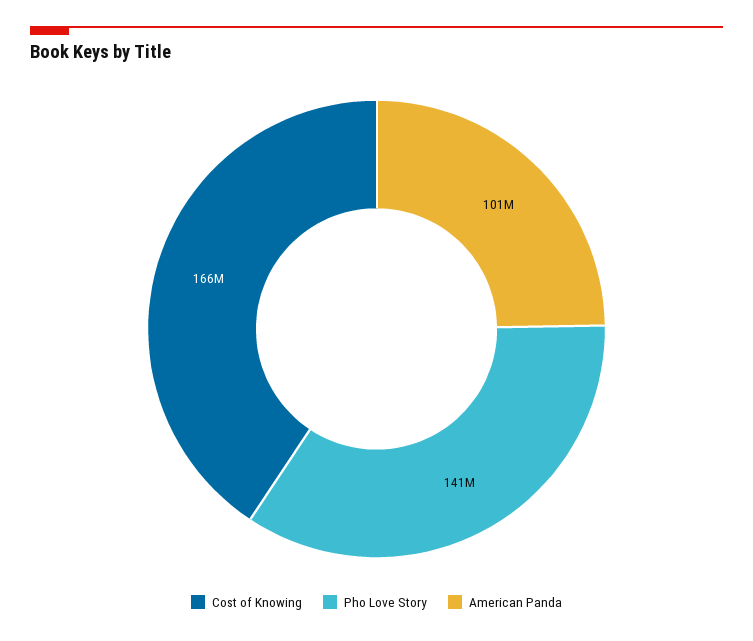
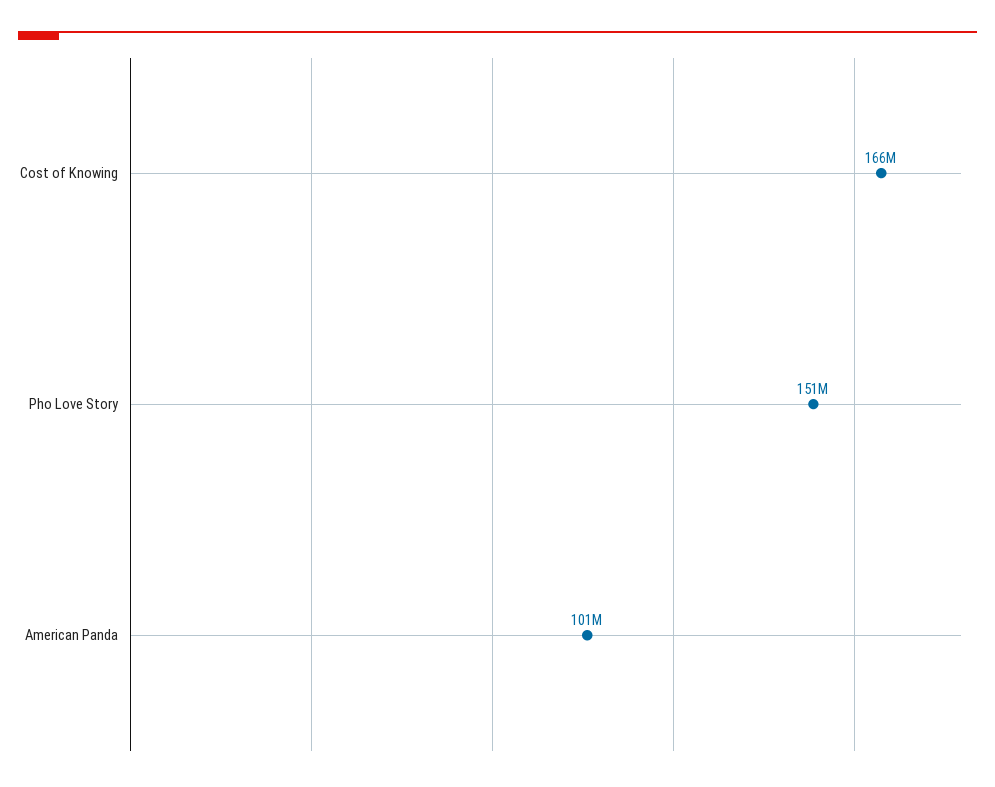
Pho Love Story: 141000000 -> 151000000

